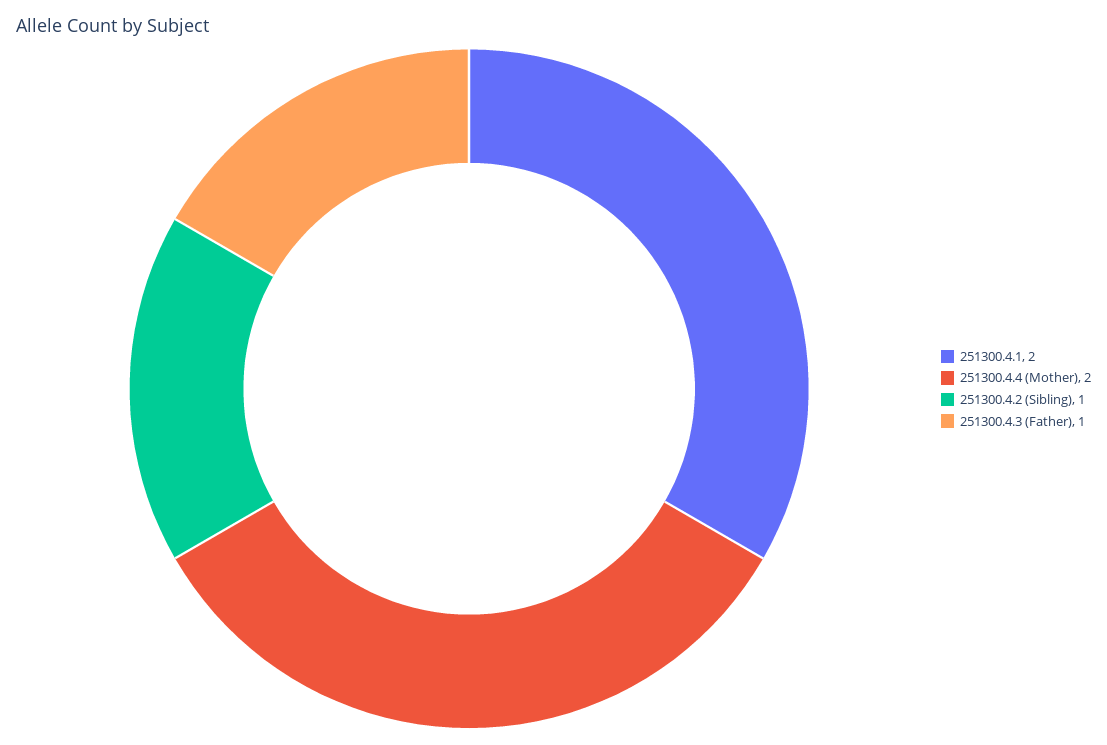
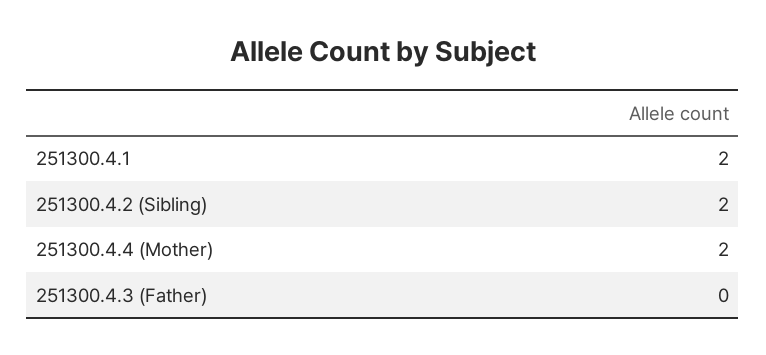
251300.4.2 (Sibling): 1 -> 2
251300.4.3 (Father): 1 -> 0

